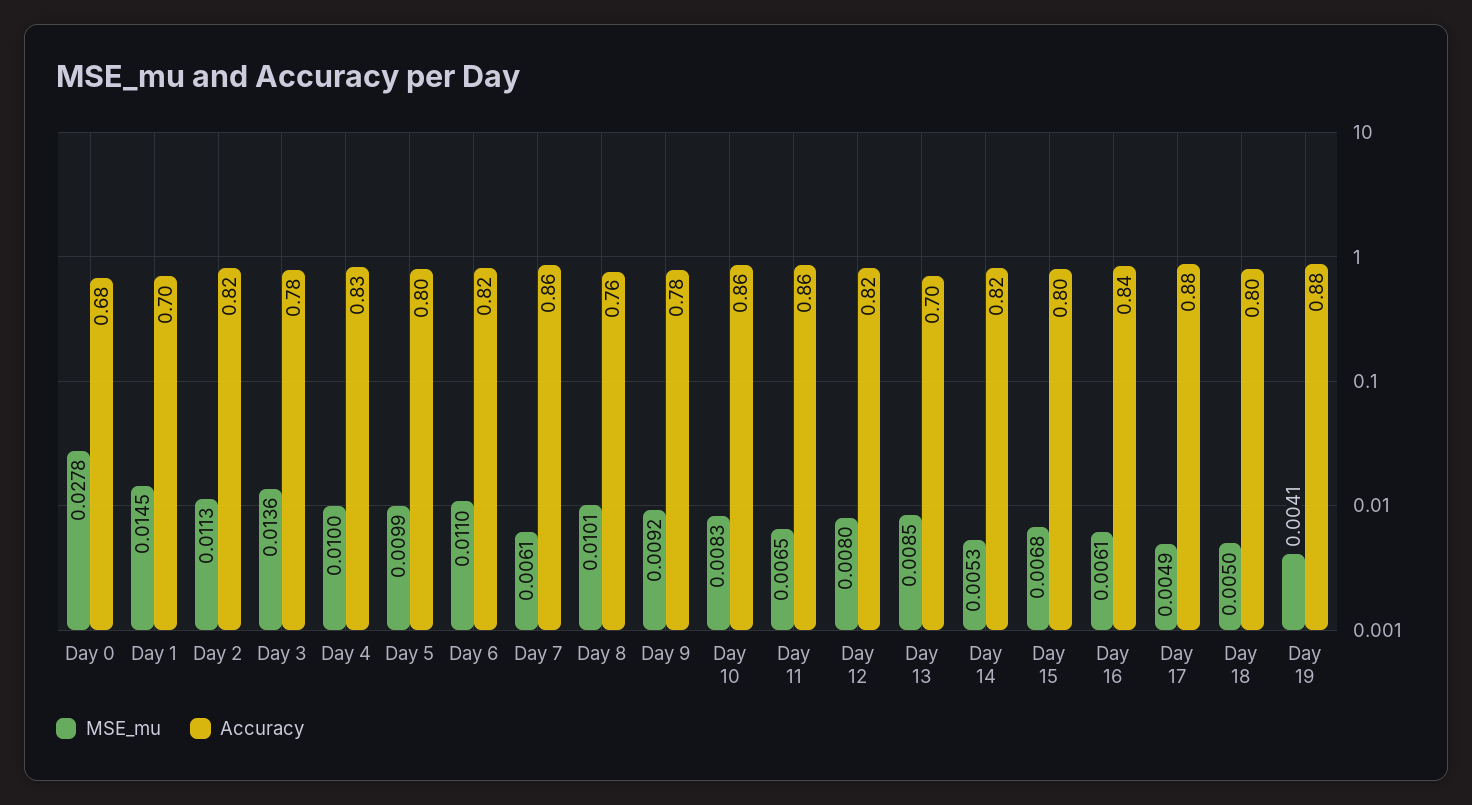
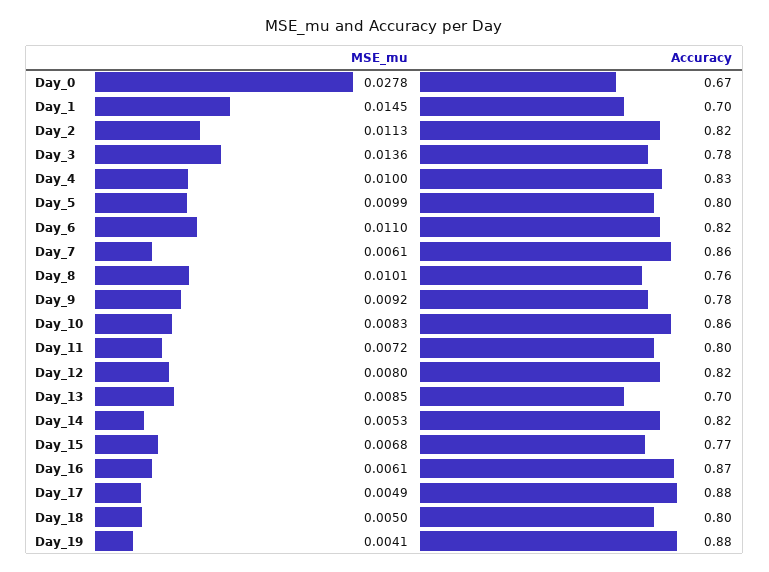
Accuracy, Day 0: 0.68 -> 0.67
MSE_mu, Day 11: 0.0065 -> 0.0072
Accuracy, Day 11: 0.86 -> 0.8
Accuracy, Day 15: 0.8 -> 0.77
Accuracy, Day 16: 0.84 -> 0.87

